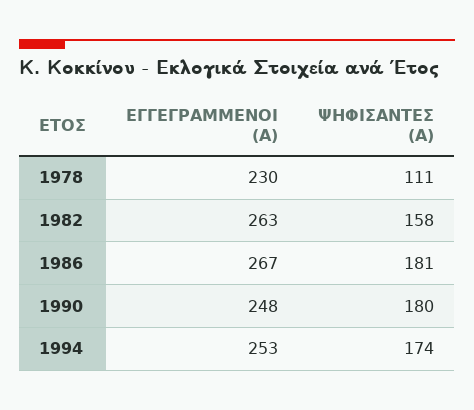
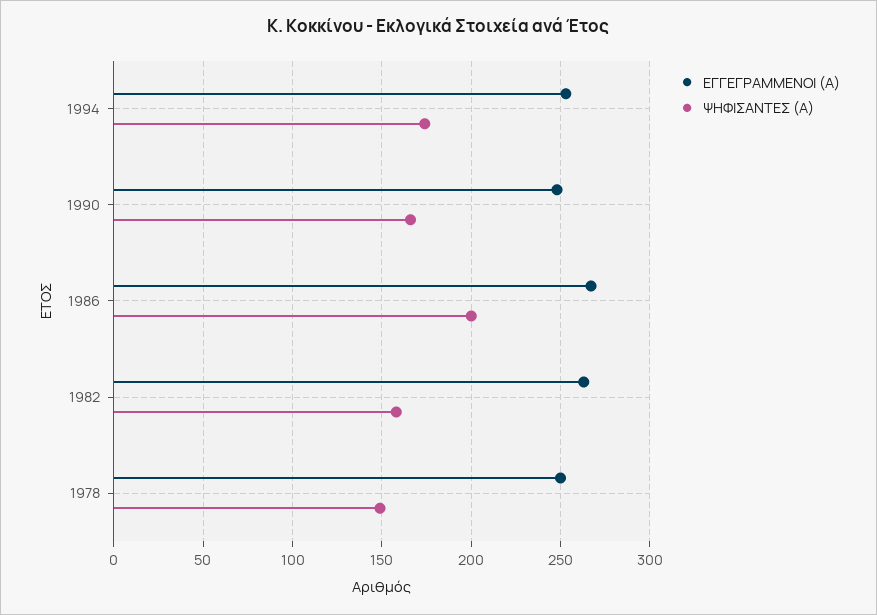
ΕΓΓΕΓΡΑΜΜΕΝΟΙ (Α), 1978: 230 -> 250
ΨΗΦΙΣΑΝΤΕΣ (Α), 1978: 111 -> 150
ΨΗΦΙΣΑΝΤΕΣ (Α), 1986: 181 -> 200
ΨΗΦΙΣΑΝΤΕΣ (Α), 1990: 180 -> 165

